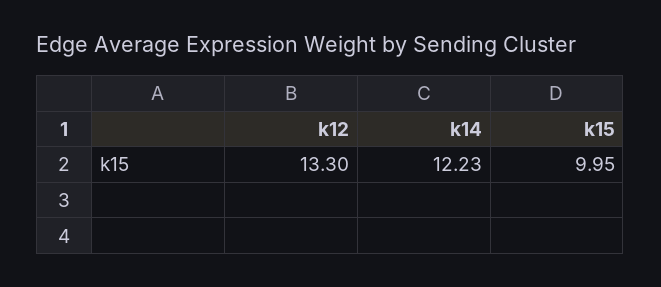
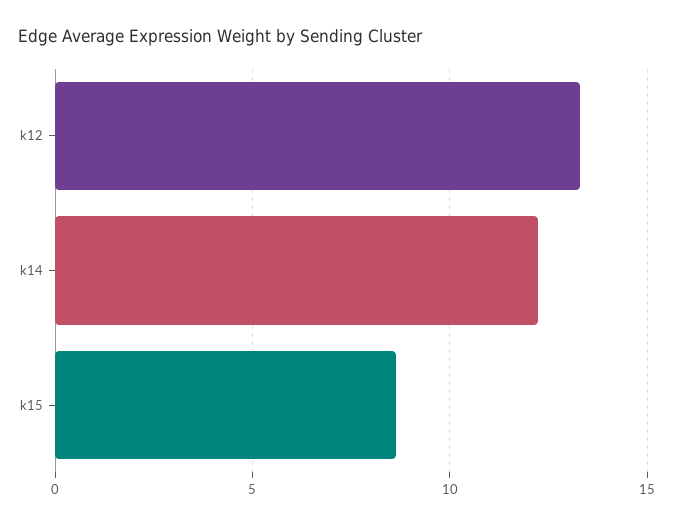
k15: 9.95 -> 8.5

